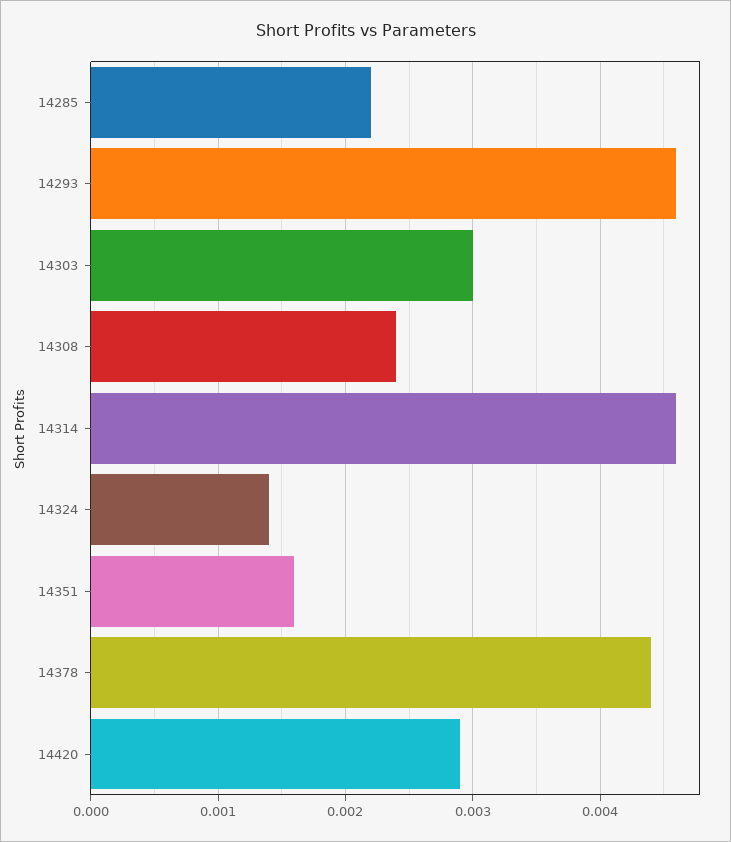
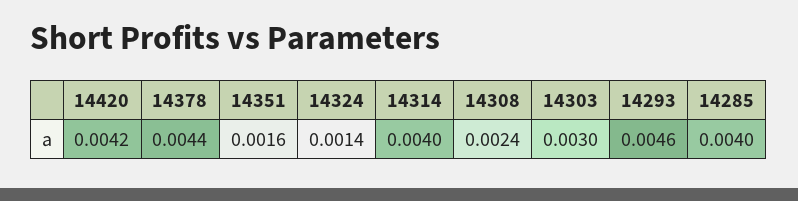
14285: 0.0022 -> 0.004
14314: 0.0046 -> 0.004
14420: 0.0029 -> 0.0042

